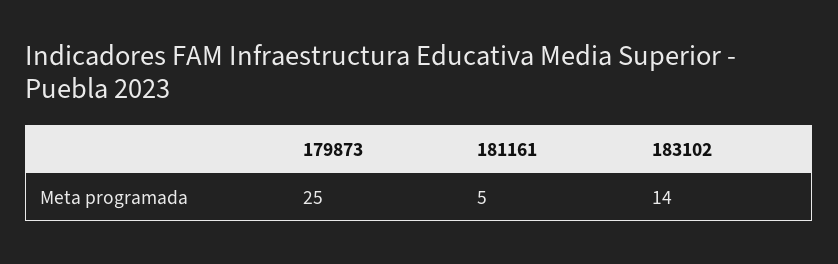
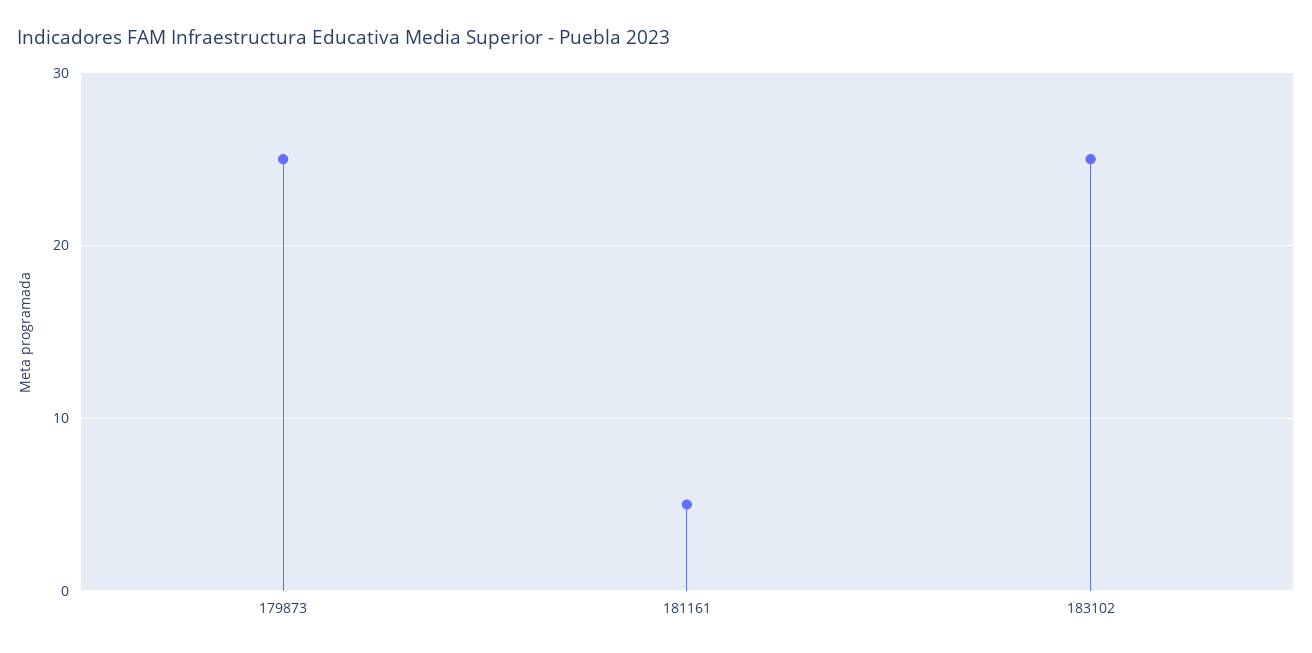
183102: 14 -> 25

